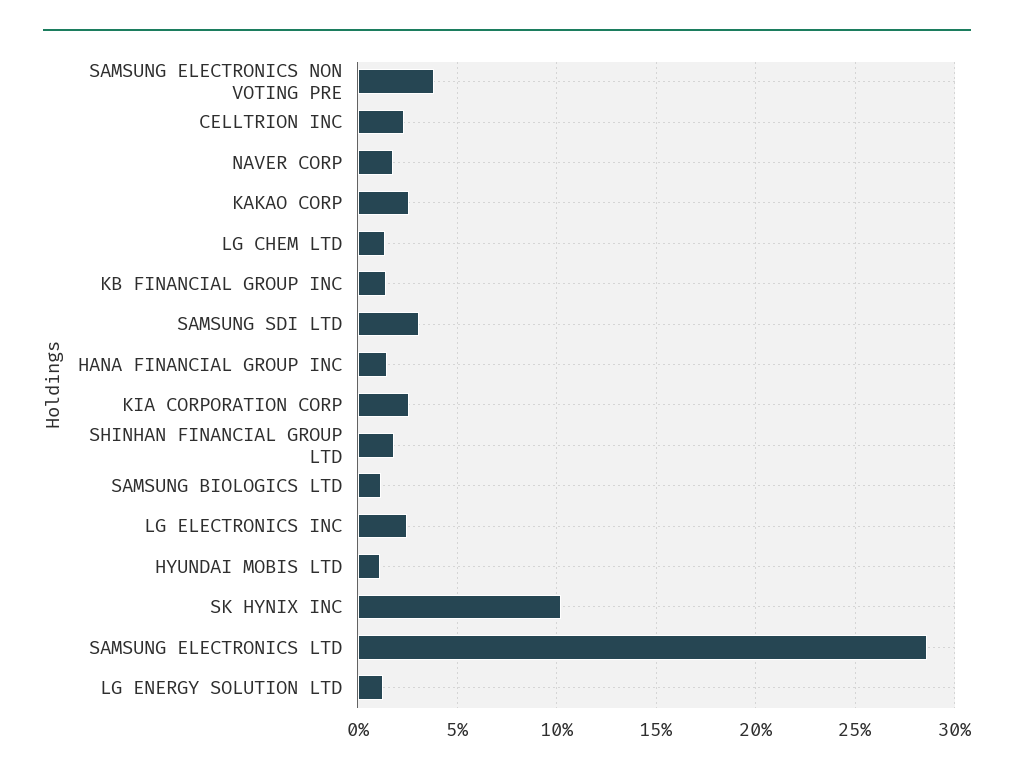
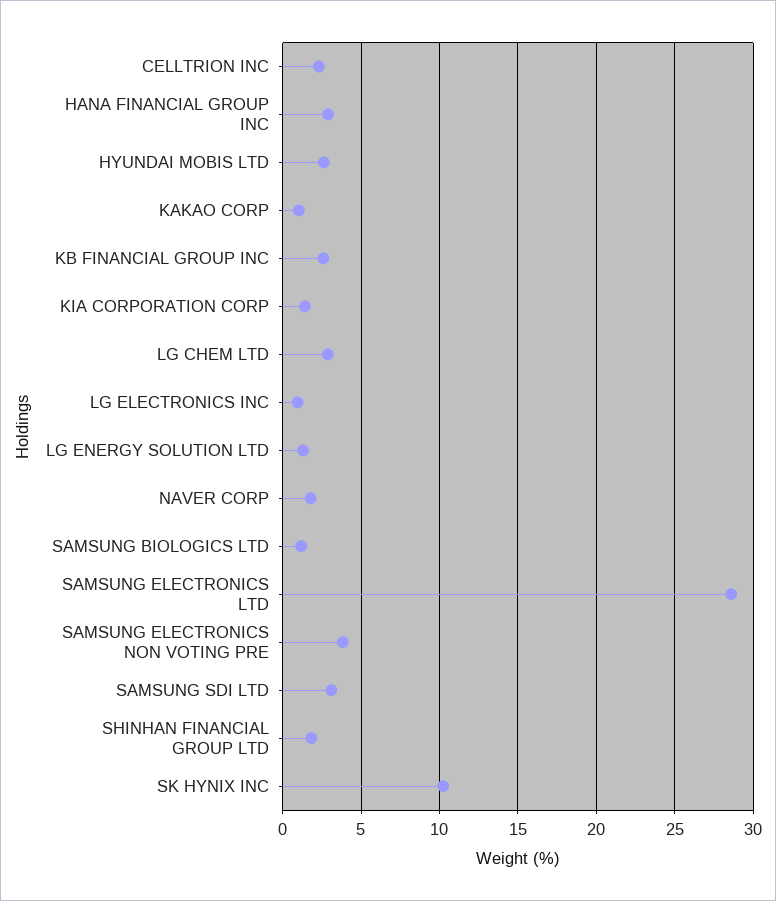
KAKAO CORP: 2.5 -> 1
LG CHEM LTD: 1.5 -> 3
KB FINANCIAL GROUP INC: 1.5 -> 2.5
HANA FINANCIAL GROUP INC: 1.5 -> 3
KIA CORPORATION CORP: 2.5 -> 1.5
LG ELECTRONICS INC: 2.5 -> 1
HYUNDAI MOBIS LTD: 1 -> 2.5

